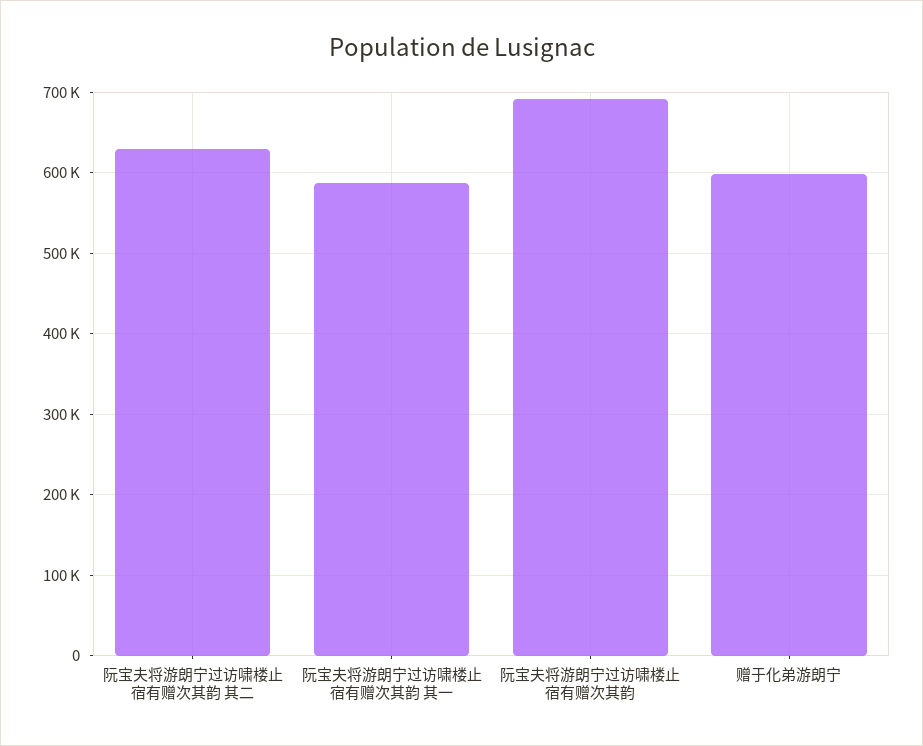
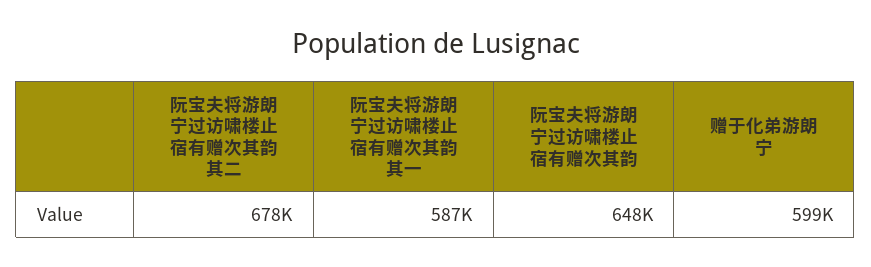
阮宝夫将游朗宁过访啸楼止宿有赠次其韵 其二: 630000 -> 678000
阮宝夫将游朗宁过访啸楼止宿有赠次其韵: 690000 -> 648000

